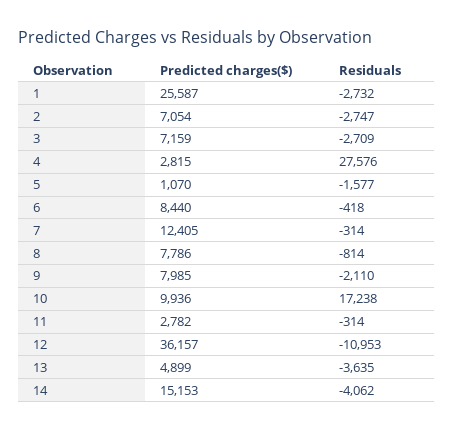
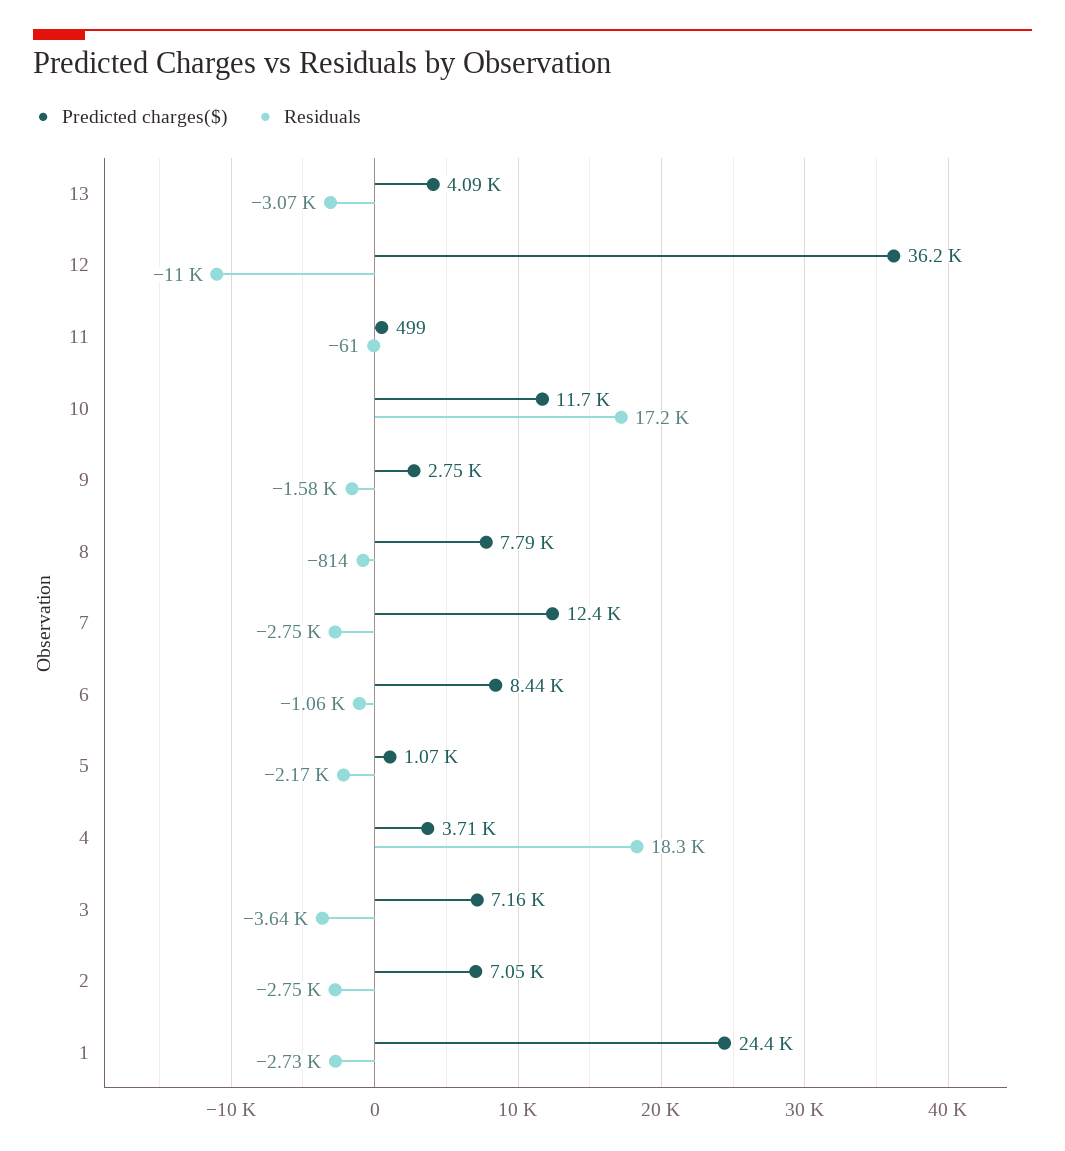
Predicted charges($), 1: 25587 -> 24400
Residuals, 3: -2709 -> -3640
Predicted charges($), 4: 2815 -> 3710
Residuals, 4: 27576 -> 18300
Residuals, 5: -1577 -> -2170
Residuals, 6: -418 -> -1060
Residuals, 7: -314 -> -2750
Predicted charges($), 9: 7985 -> 2750
Residuals, 9: -2110 -> -1580
Predicted charges($), 10: 9936 -> 11700
Predicted charges($), 11: 2782 -> 499
Residuals, 11: -314 -> -61
Predicted charges($), 13: 4899 -> 4090
Residuals, 13: -3635 -> -3070
Predicted charges($), 14: 15153 -> none
Residuals, 14: -4062 -> none

